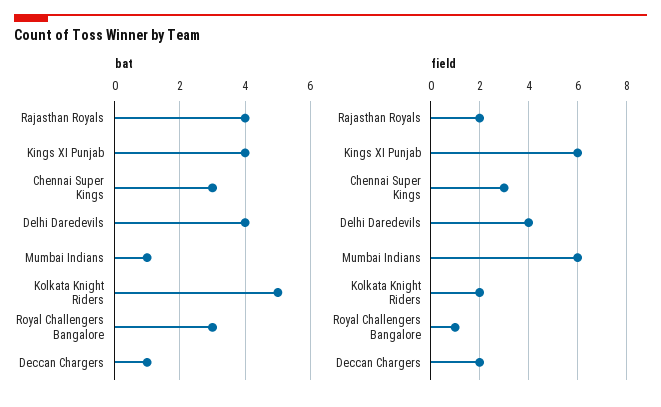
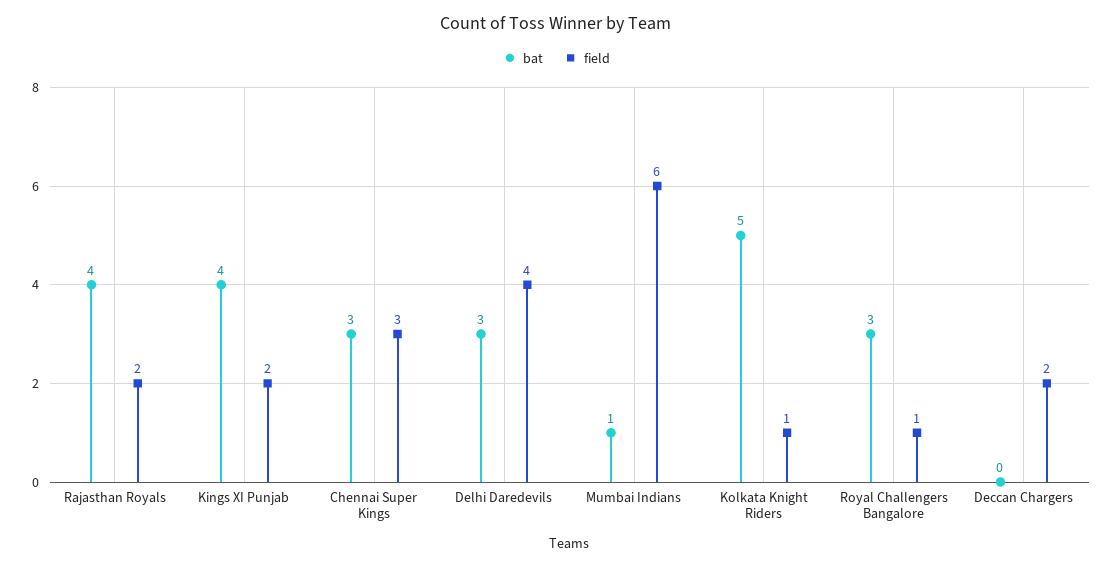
bat, Delhi Daredevils: 4 -> 3
bat, Deccan Chargers: 1 -> 0
field, Kings XI Punjab: 6 -> 2
field, Kolkata Knight Riders: 2 -> 1

